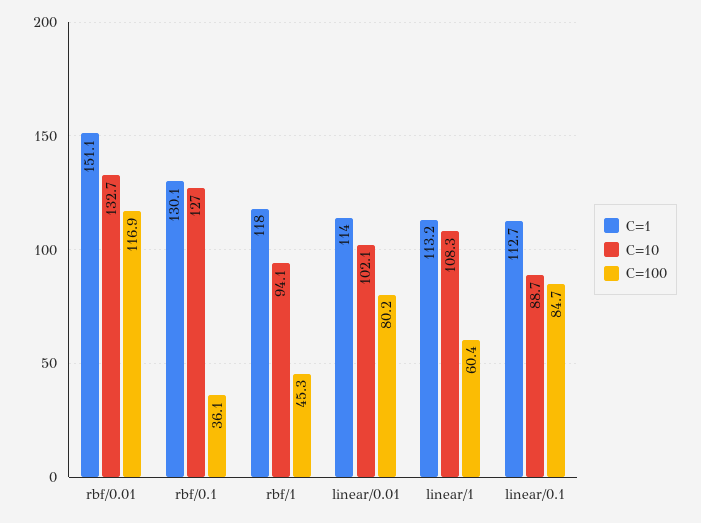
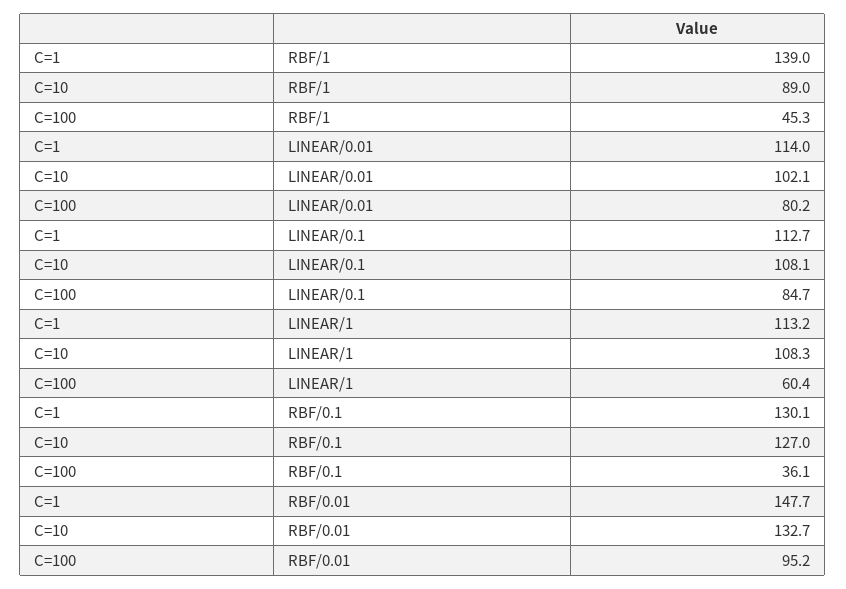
C=1, rbf/0.01: 151.1 -> 147.7
C=100, rbf/0.01: 116.9 -> 95.2
C=1, rbf/1: 118 -> 139
C=10, rbf/1: 94.1 -> 89
C=10, linear/0.1: 88.7 -> 108.1

